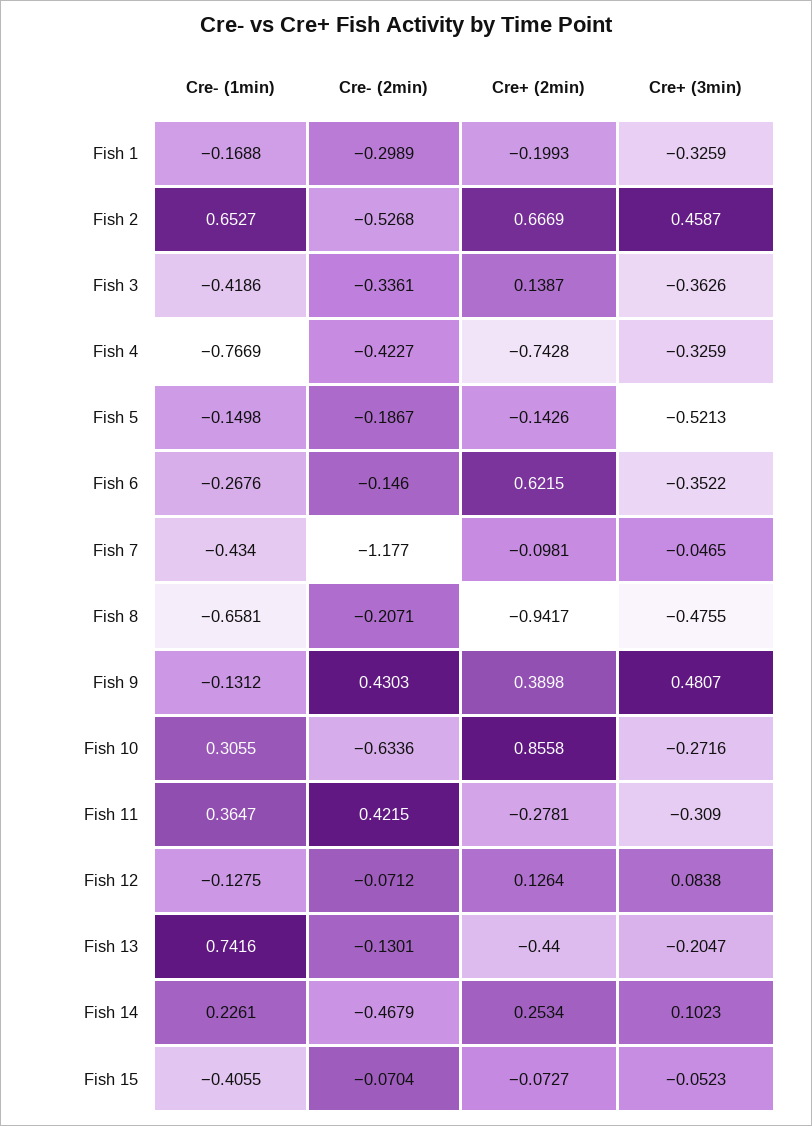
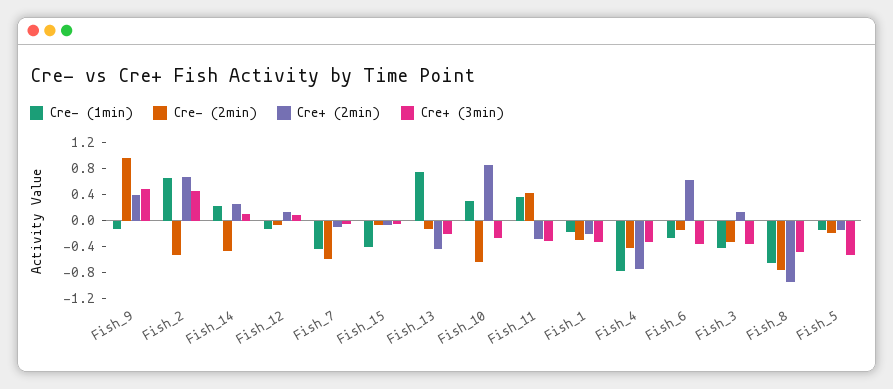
Cre- (2min), Fish 7: -1.177 -> -0.6
Cre- (2min), Fish 8: -0.2071 -> -0.8
Cre- (2min), Fish 9: 0.4303 -> 1

